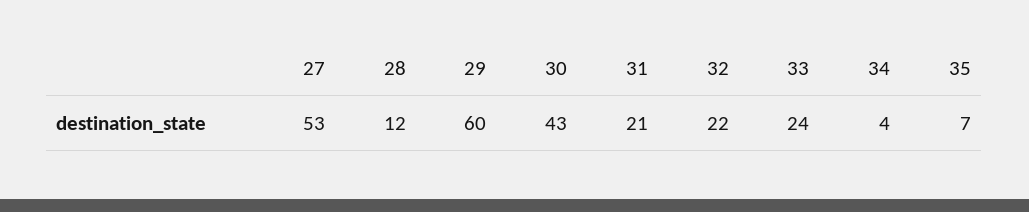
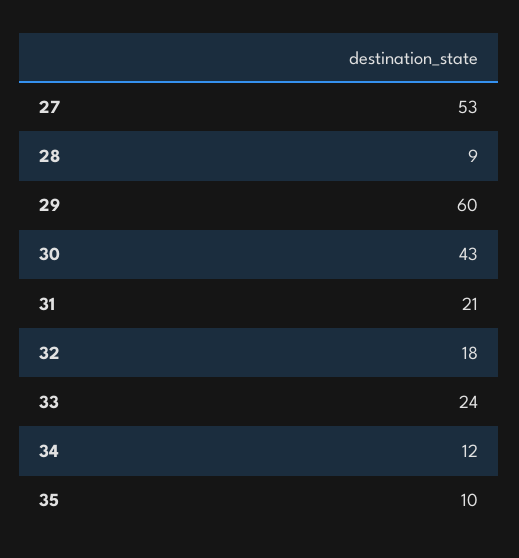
28: 12 -> 9
32: 22 -> 18
34: 4 -> 12
35: 7 -> 10

